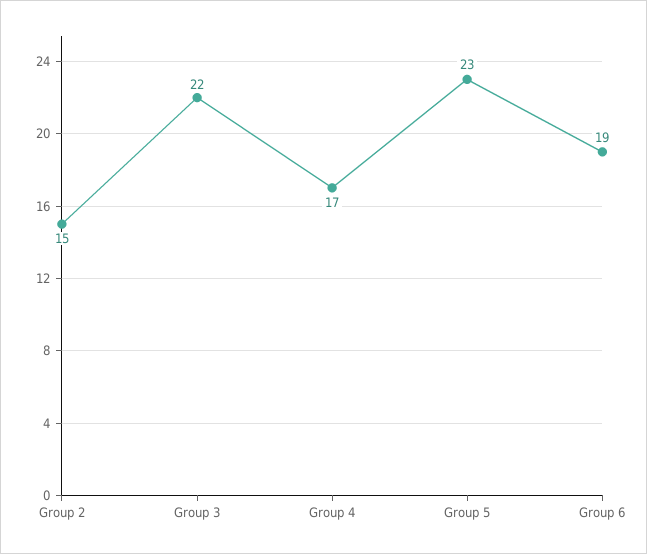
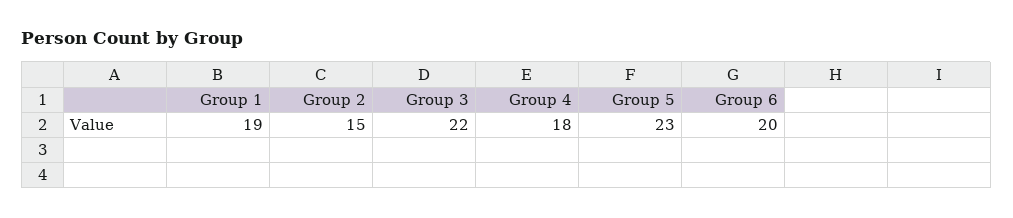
Group 4: 17 -> 18
Group 6: 19 -> 20
Group 1: none -> 19

